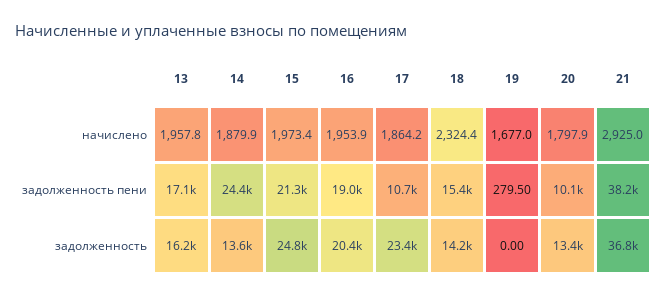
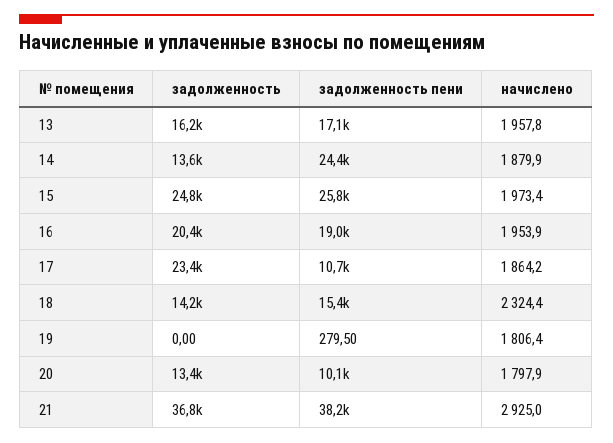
19, начислено: 1677 -> 1806.4
15, задолженность пени: 21300 -> 25800

